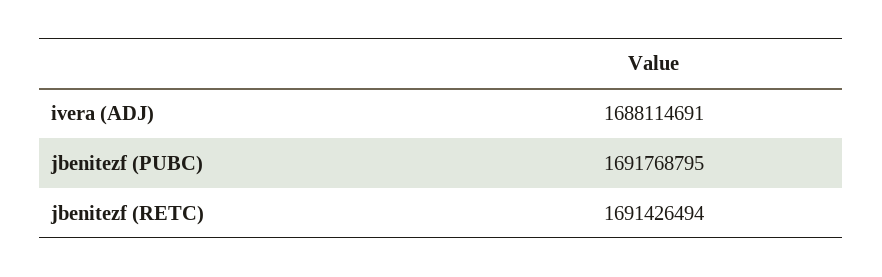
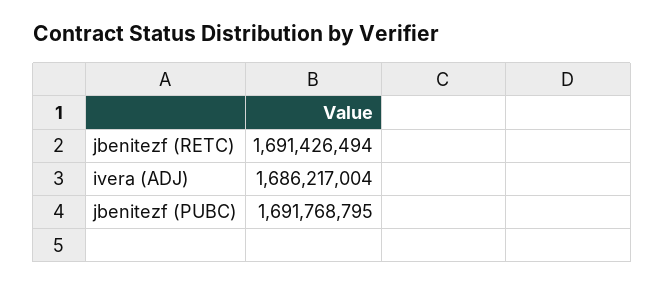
ivera (ADJ): 1688114691 -> 1686217004

